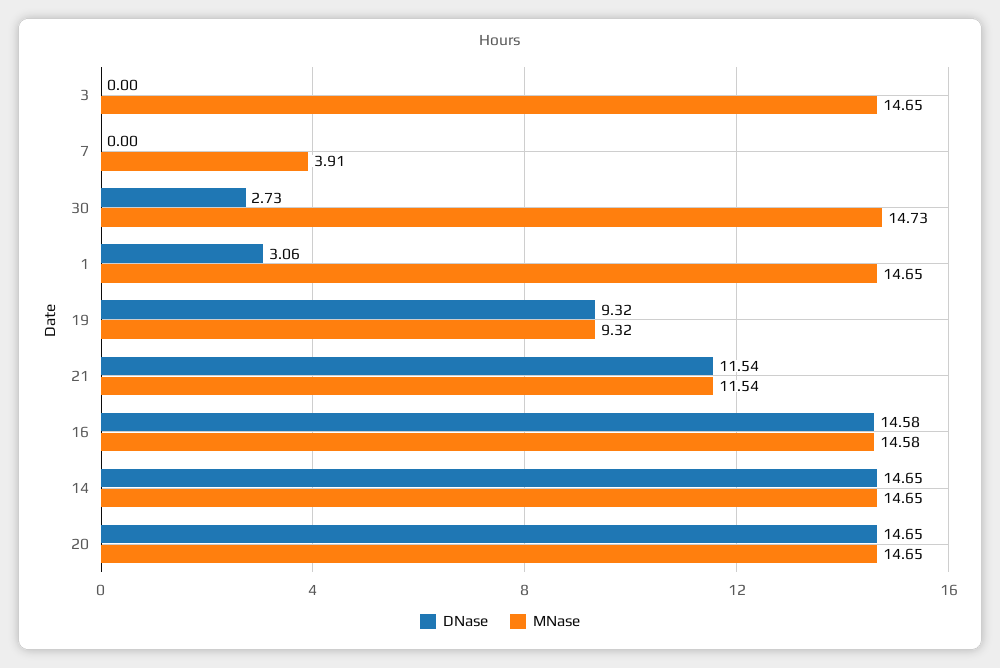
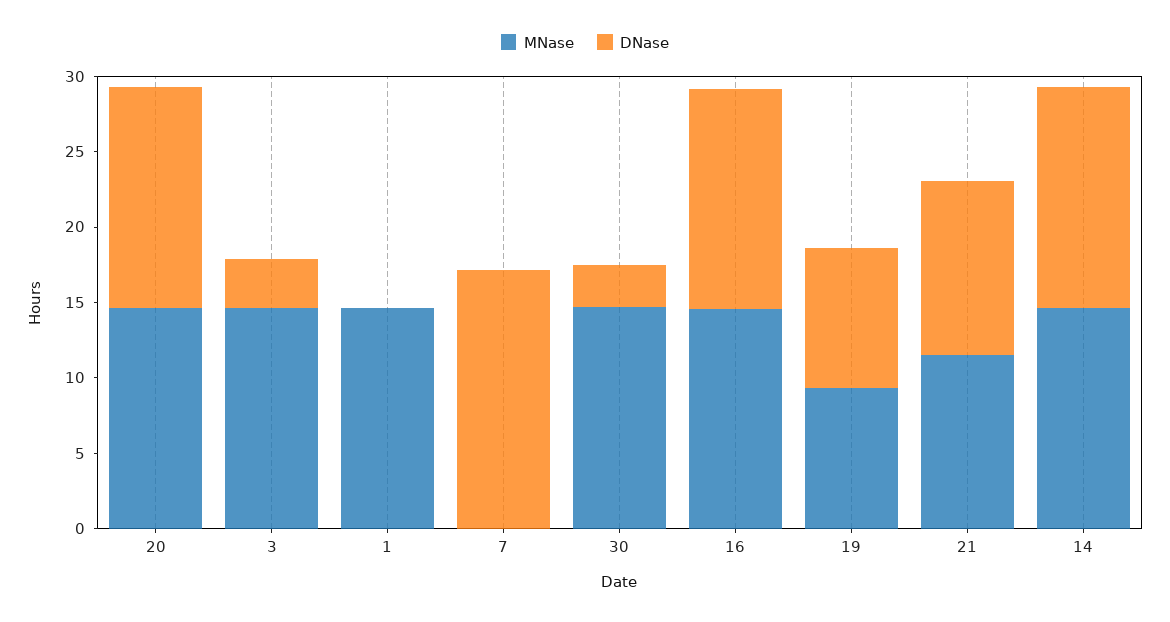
DNase, 3: 0 -> 3
DNase, 7: 0 -> 17
MNase, 7: 3.91 -> 0
DNase, 1: 3.06 -> 0

